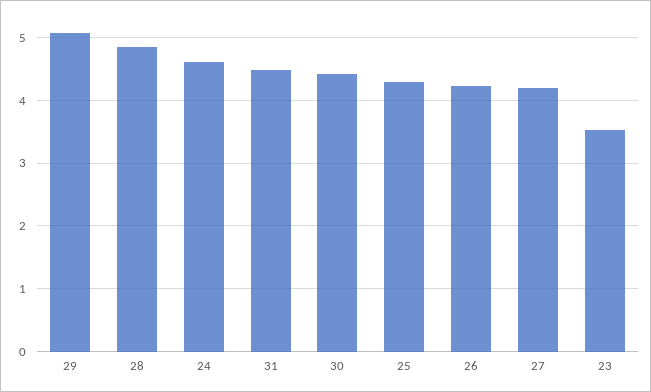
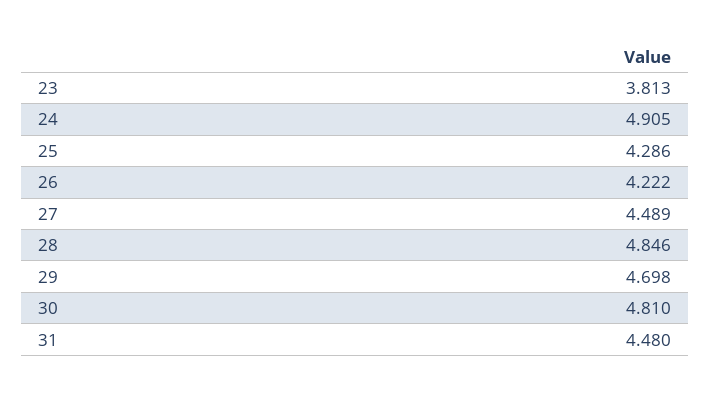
29: 5.1 -> 4.698
24: 4.6 -> 4.905
30: 4.4 -> 4.81
27: 4.2 -> 4.489
23: 3.5 -> 3.813

